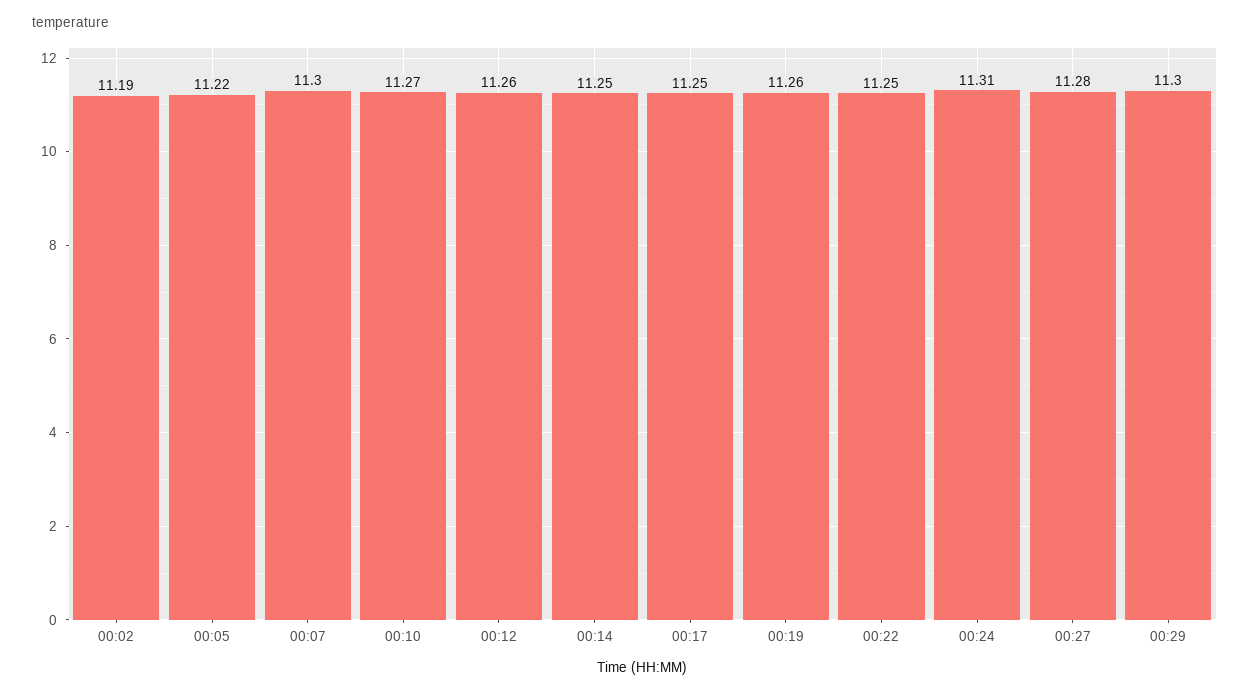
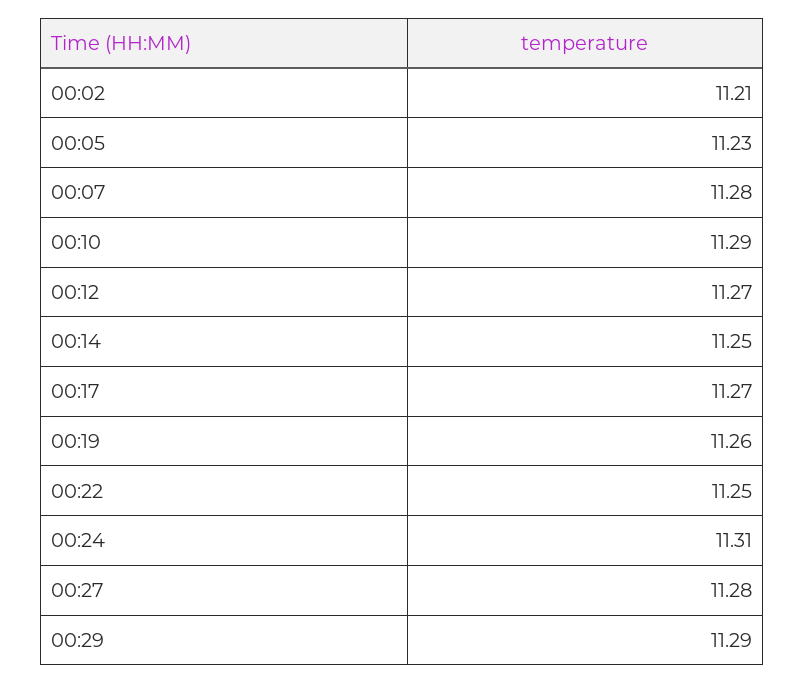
00:02: 11.19 -> 11.21
00:05: 11.22 -> 11.23
00:07: 11.3 -> 11.28
00:10: 11.27 -> 11.29
00:12: 11.26 -> 11.27
00:17: 11.25 -> 11.27
00:29: 11.3 -> 11.29

